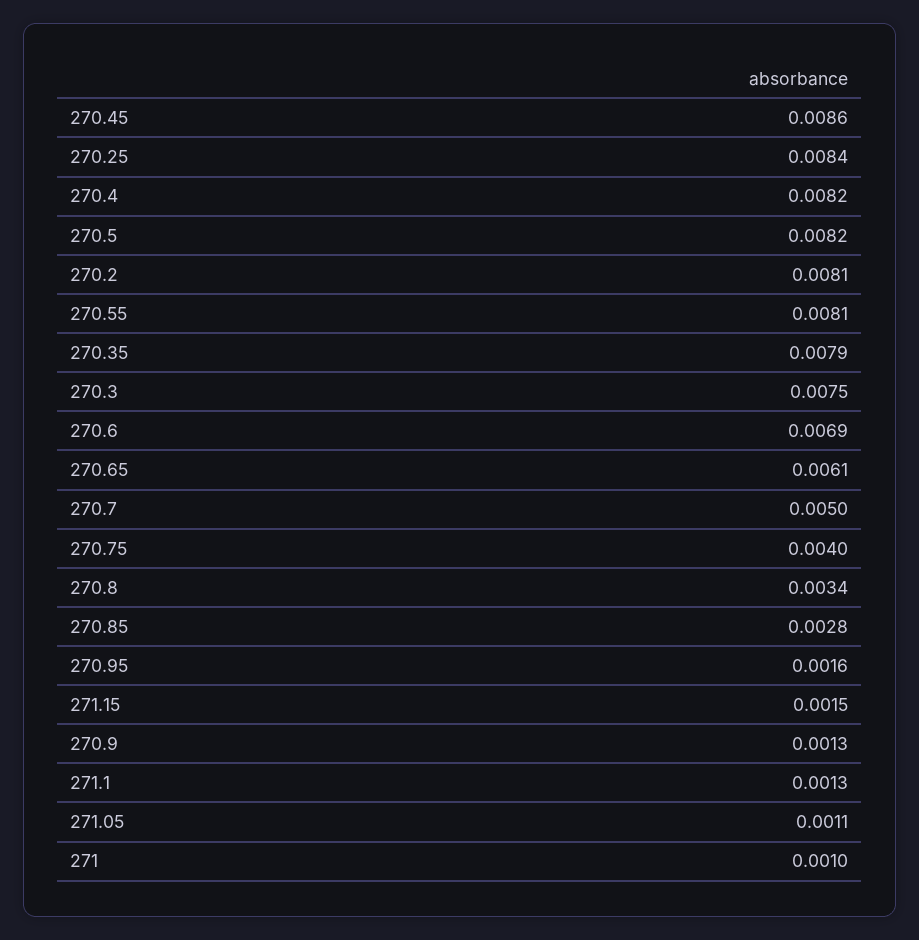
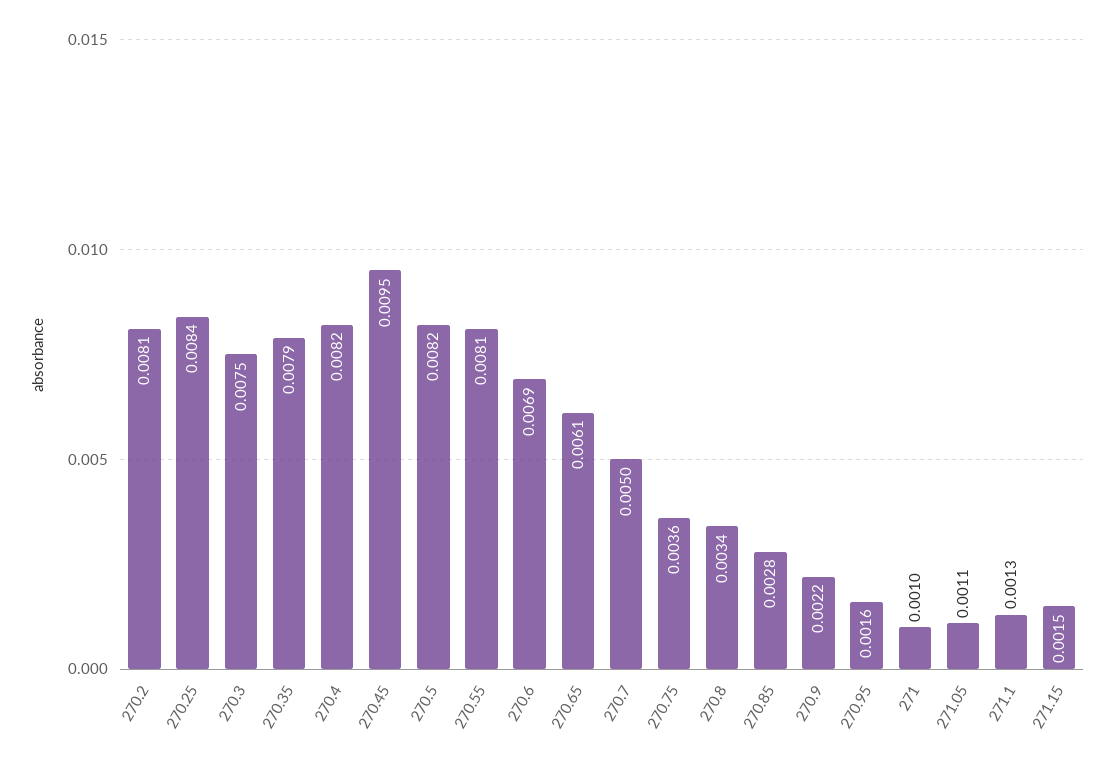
270.45: 0.0086 -> 0.0095
270.75: 0.004 -> 0.0036
270.9: 0.0013 -> 0.0022

